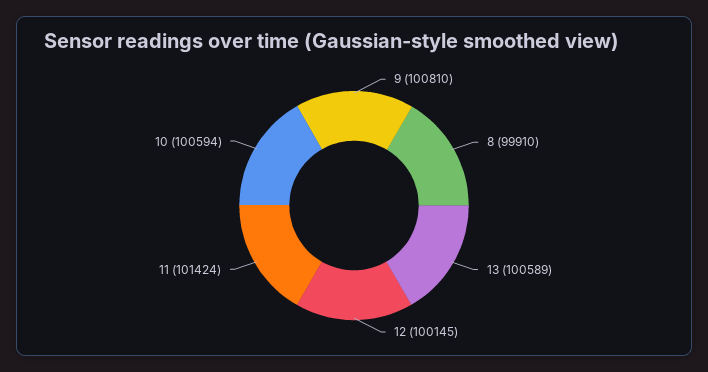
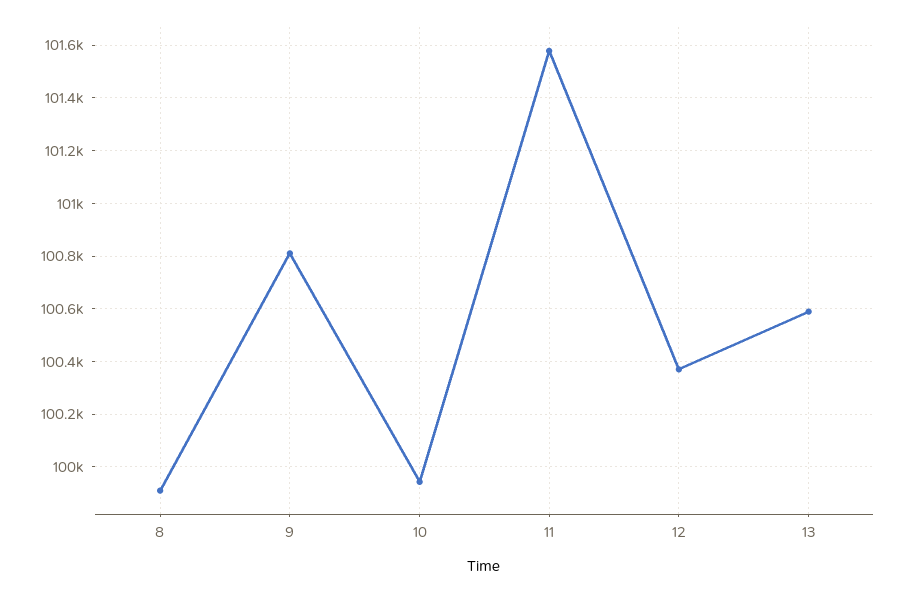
12: 100145 -> 100375
11: 101424 -> 101575
10: 100594 -> 99950

